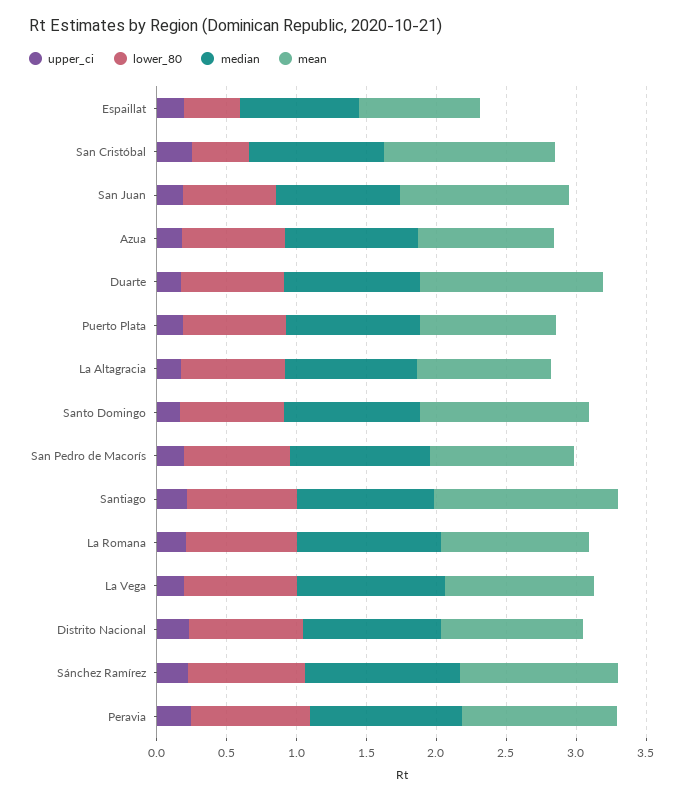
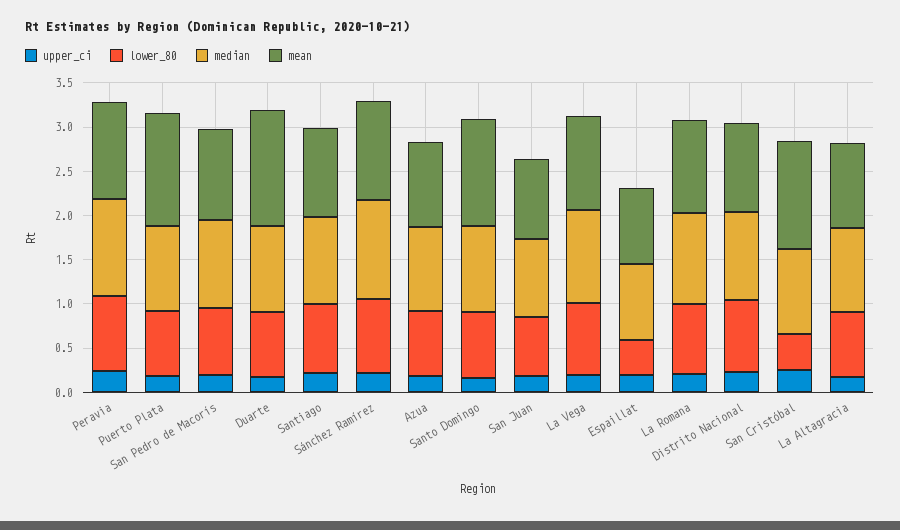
mean, San Juan: 1.2 -> 0.9
mean, Puerto Plata: 1 -> 1.3
mean, Santiago: 1.3 -> 1

